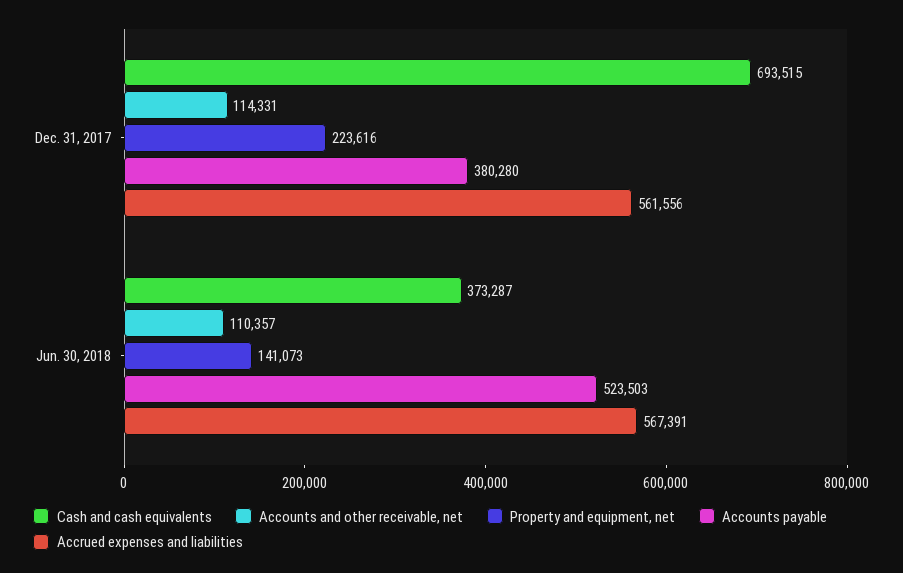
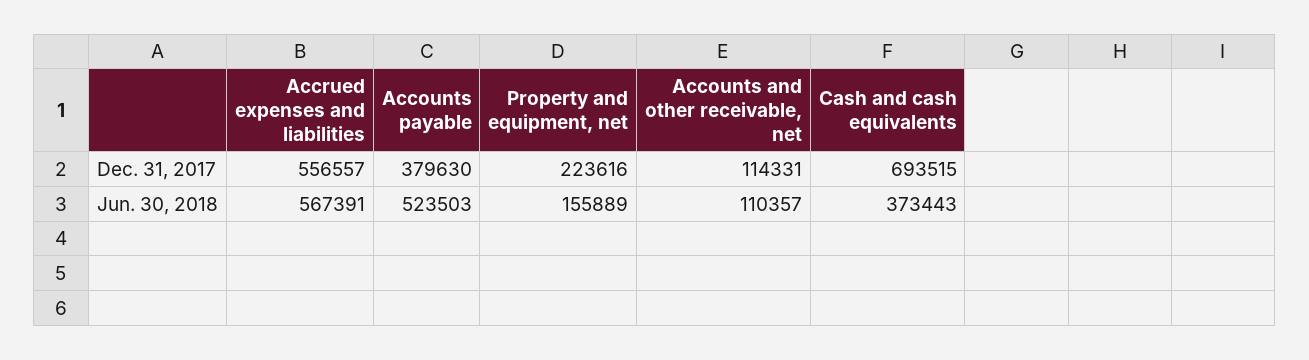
Accounts payable, Dec. 31, 2017: 380280 -> 379630
Accrued expenses and liabilities, Dec. 31, 2017: 561556 -> 556557
Cash and cash equivalents, Jun. 30, 2018: 373287 -> 373443
Property and equipment, net, Jun. 30, 2018: 141073 -> 155889

